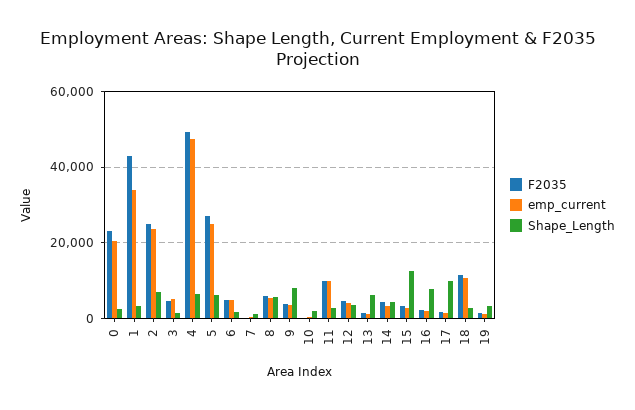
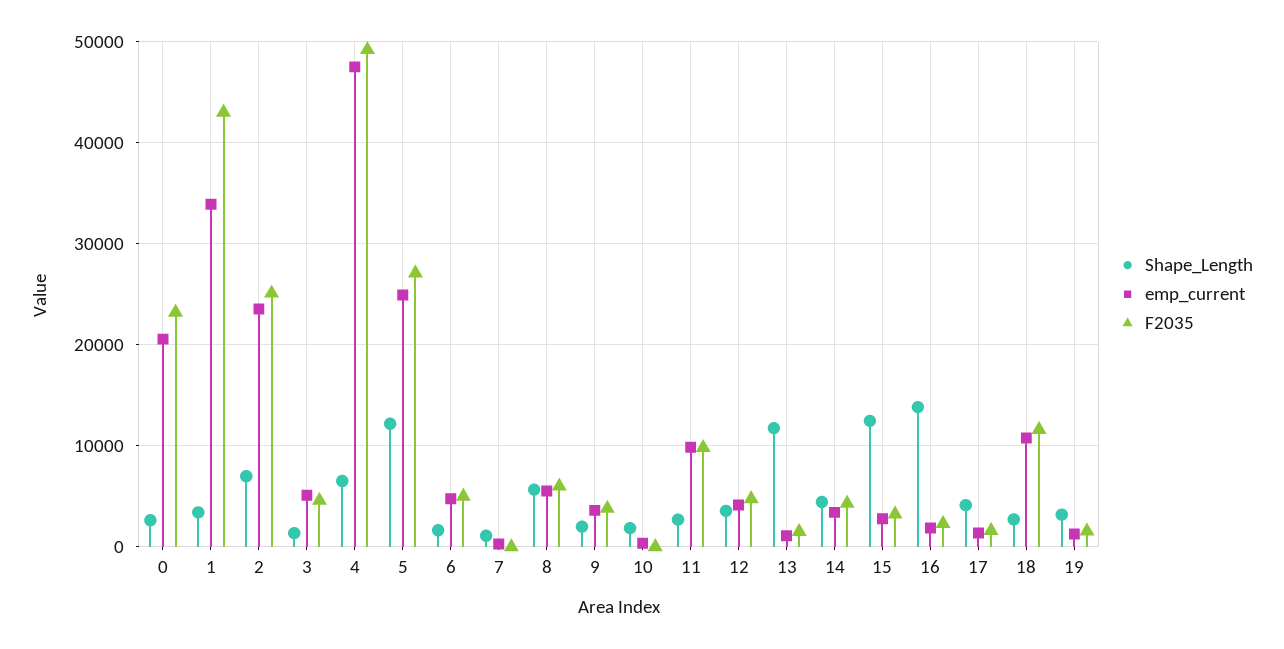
Shape_Length, 5: 6000 -> 12000
Shape_Length, 9: 8000 -> 2000
Shape_Length, 13: 6000 -> 12000
Shape_Length, 16: 8000 -> 14000
Shape_Length, 17: 10000 -> 4000

